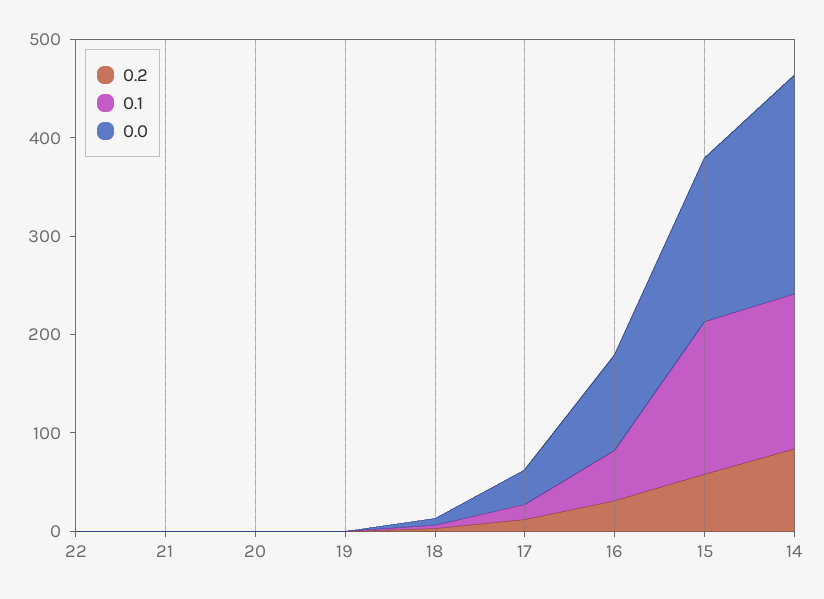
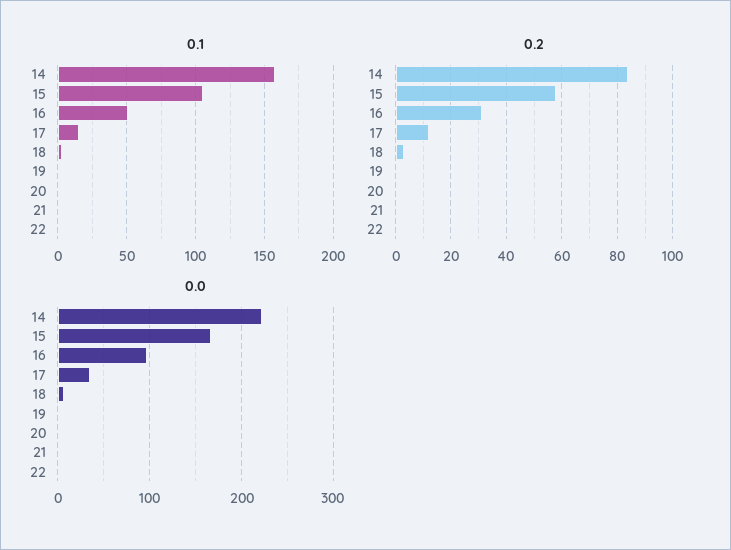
0.1, 15: 160 -> 105

